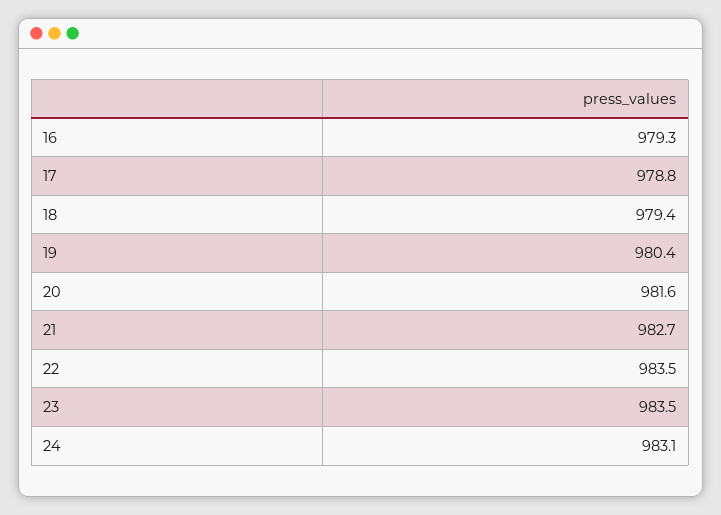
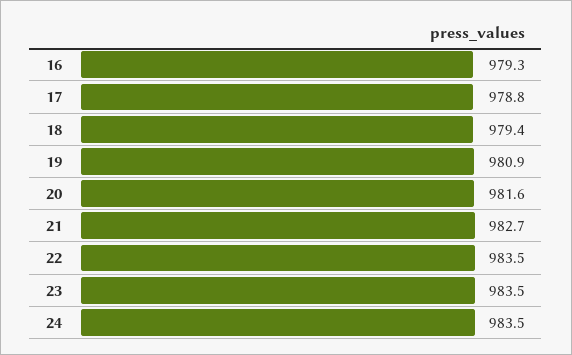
19: 980.4 -> 980.9
24: 983.1 -> 983.5

